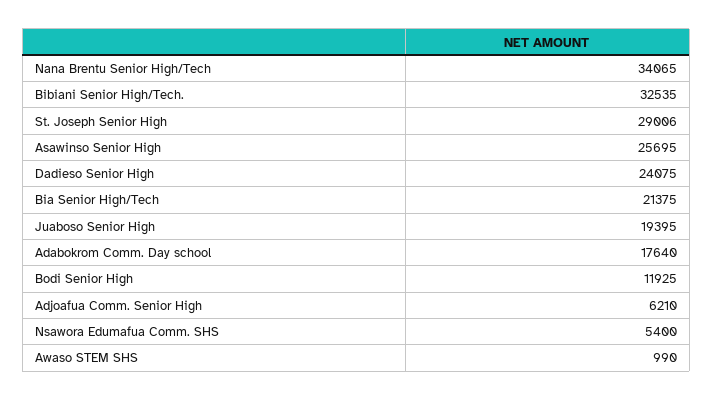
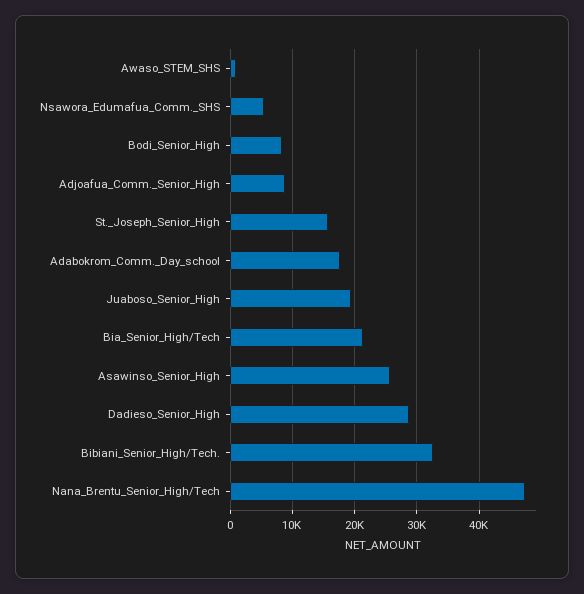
Nana Brentu Senior High/Tech: 34065 -> 47000
St. Joseph Senior High: 29006 -> 16000
Dadieso Senior High: 24075 -> 29000
Bodi Senior High: 11925 -> 8000
Adjoafua Comm. Senior High: 6210 -> 9000

